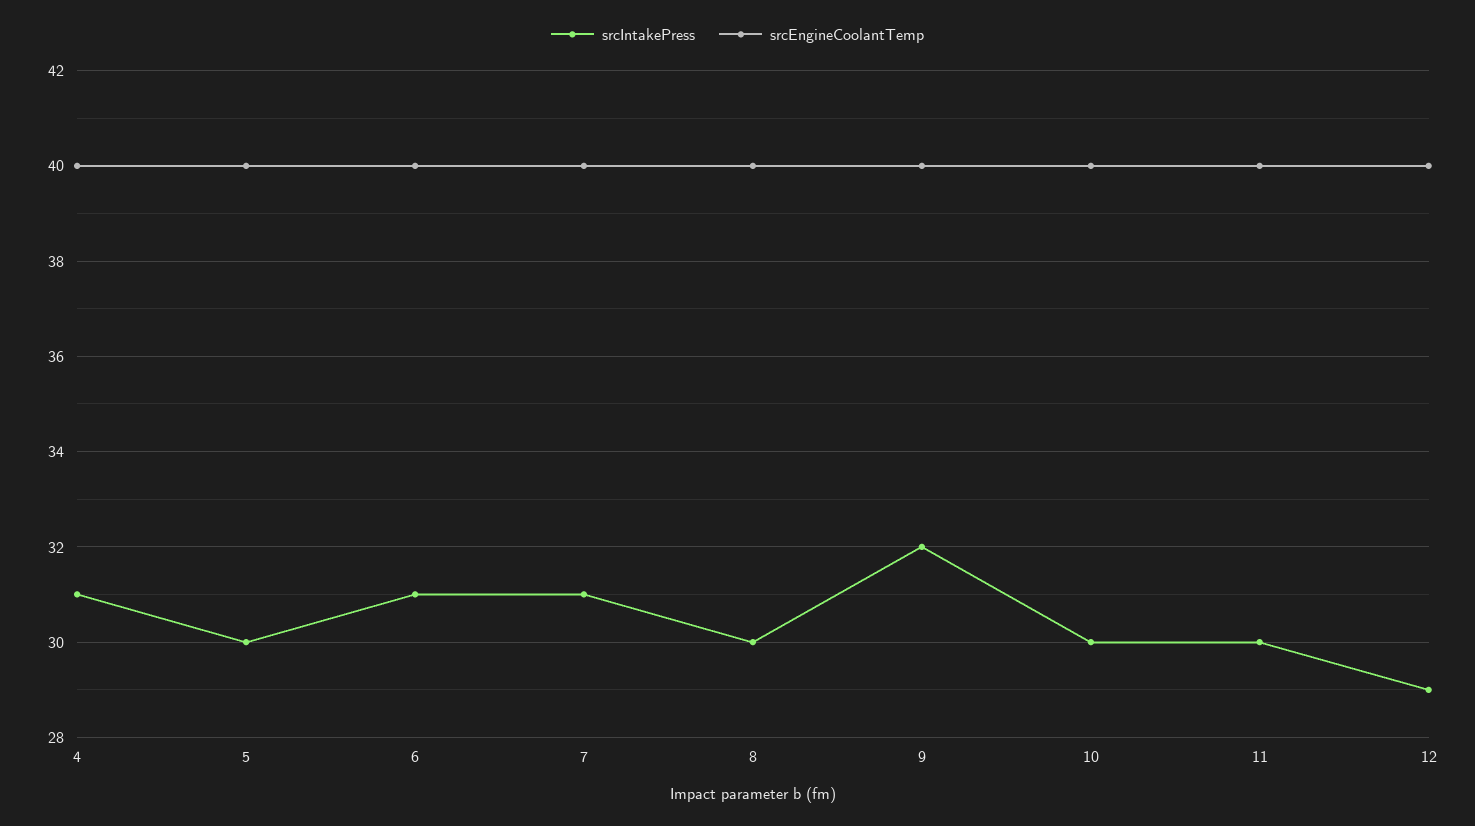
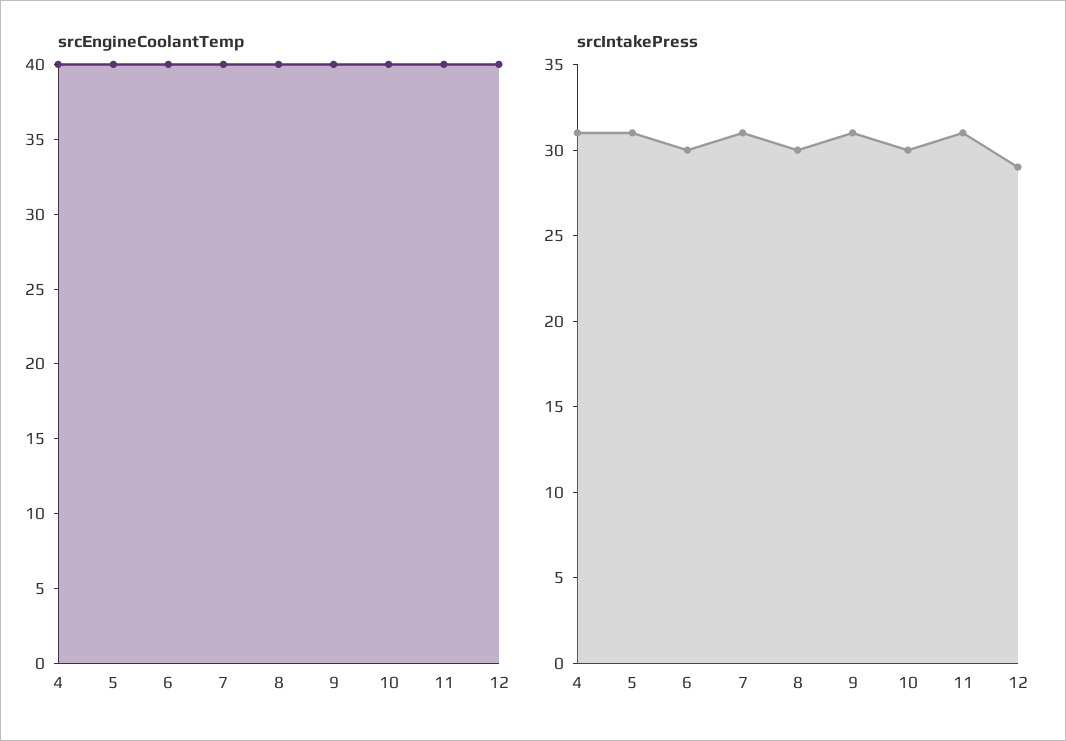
srcIntakePress, 5: 30 -> 31
srcIntakePress, 6: 31 -> 30
srcIntakePress, 9: 32 -> 31
srcIntakePress, 11: 30 -> 31

